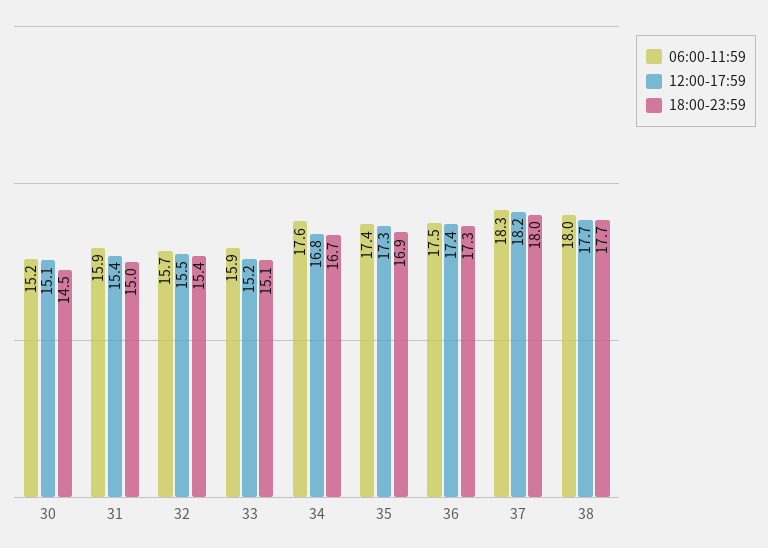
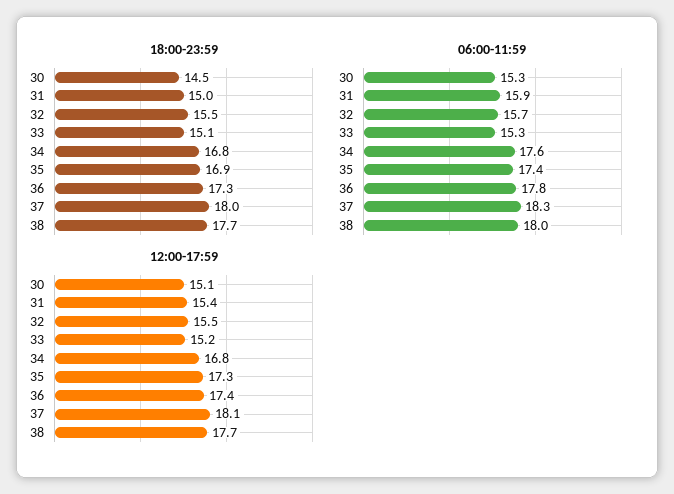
06:00-11:59, 30: 15.2 -> 15.3
18:00-23:59, 32: 15.4 -> 15.5
06:00-11:59, 33: 15.9 -> 15.3
18:00-23:59, 34: 16.7 -> 16.8
06:00-11:59, 36: 17.5 -> 17.8
12:00-17:59, 37: 18.2 -> 18.1

